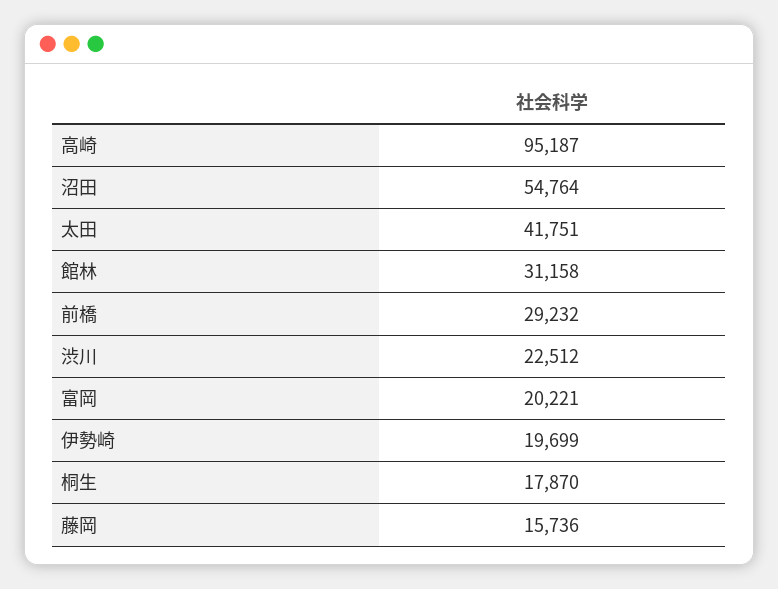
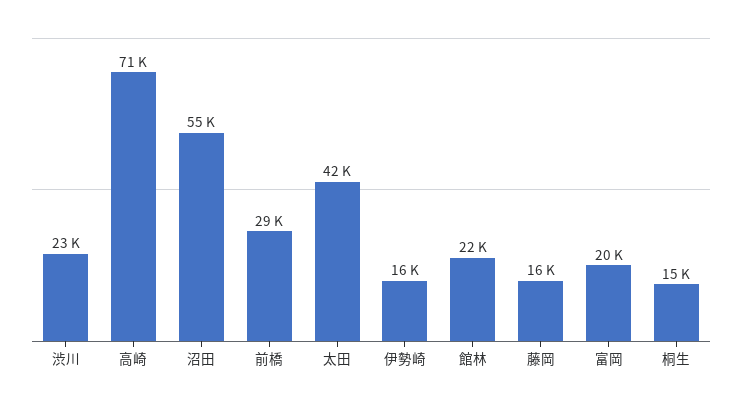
高崎: 95187 -> 71000
館林: 31158 -> 22000
伊勢崎: 19699 -> 16000
桐生: 17870 -> 15000

